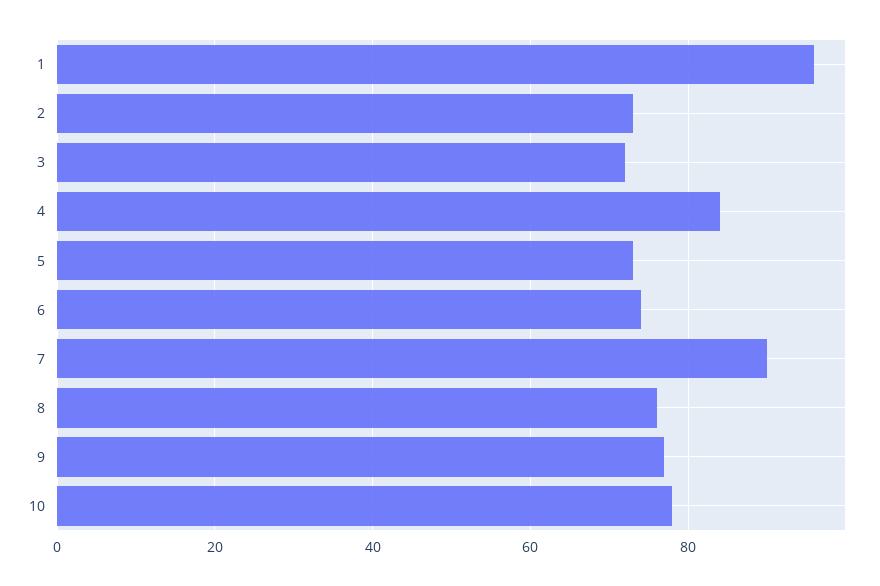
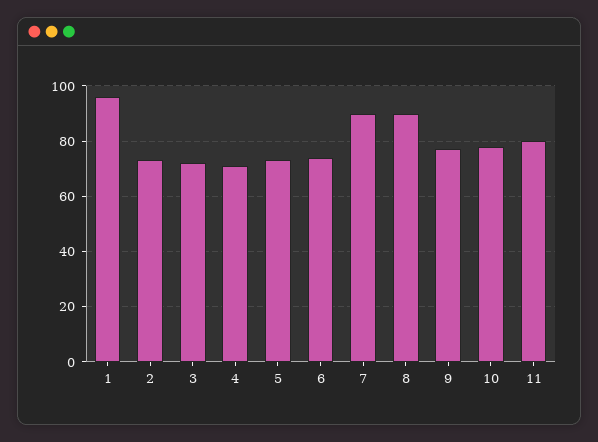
4: 85 -> 70
8: 75 -> 90
11: none -> 80

